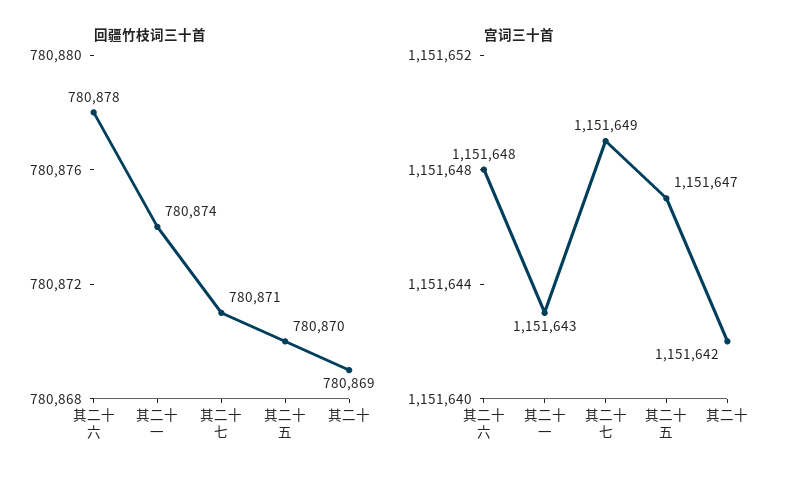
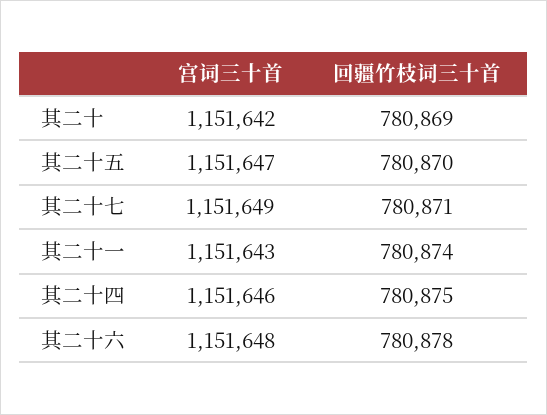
宫词三十首, 其二十四: none -> 1151646
回疆竹枝词三十首, 其二十四: none -> 780875

